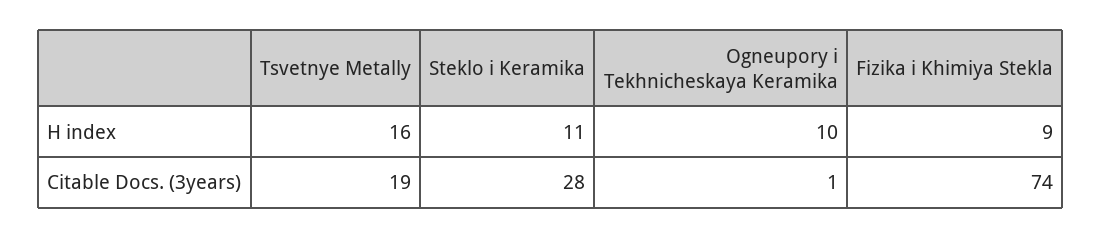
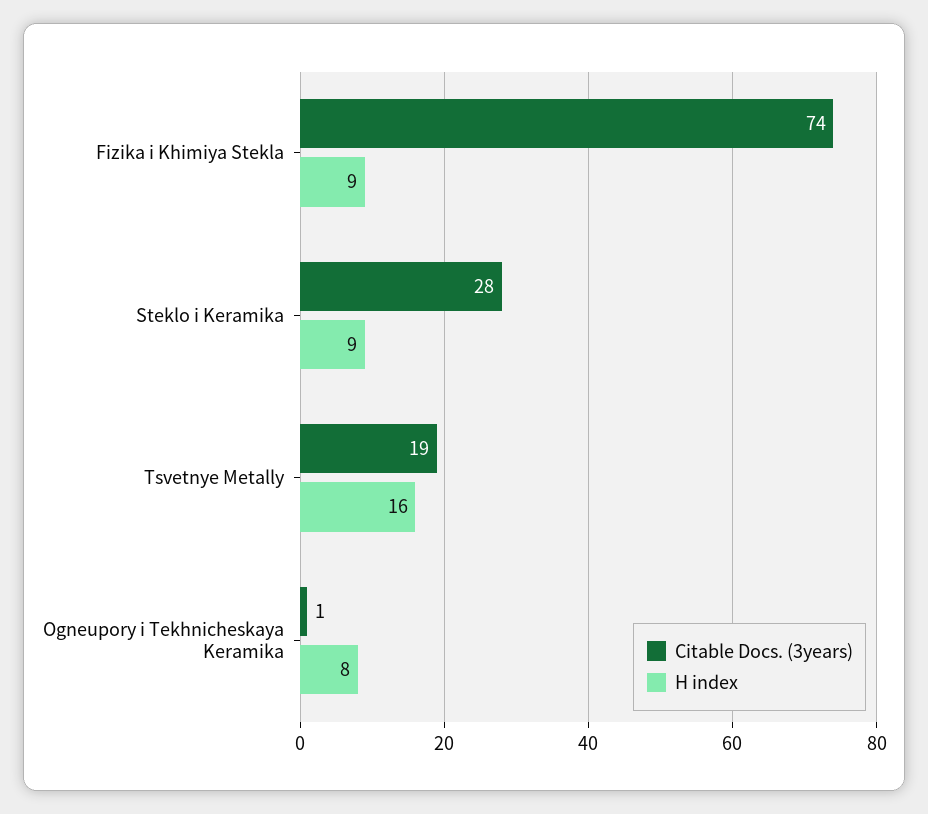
H index, Steklo i Keramika: 11 -> 9
H index, Ogneupory i Tekhnicheskaya Keramika: 10 -> 8

